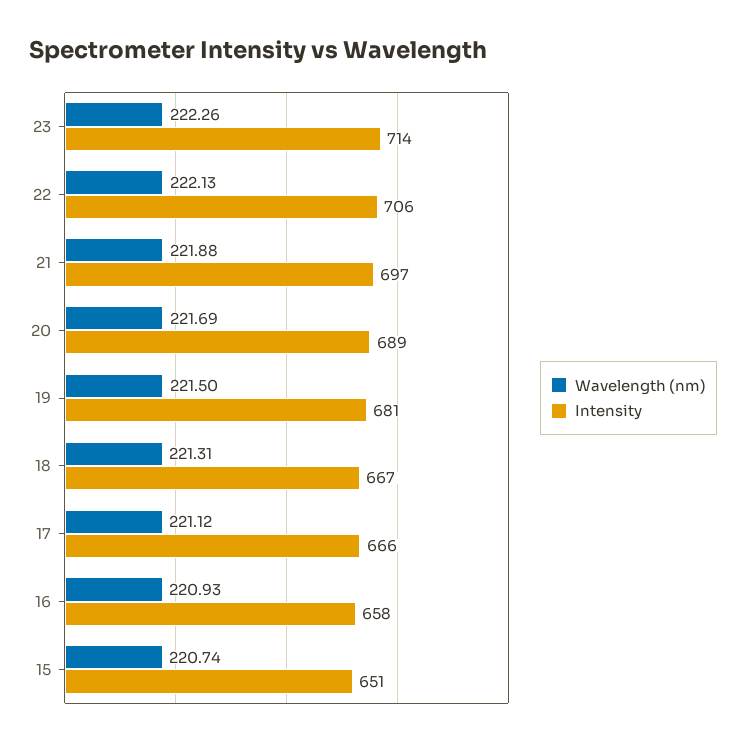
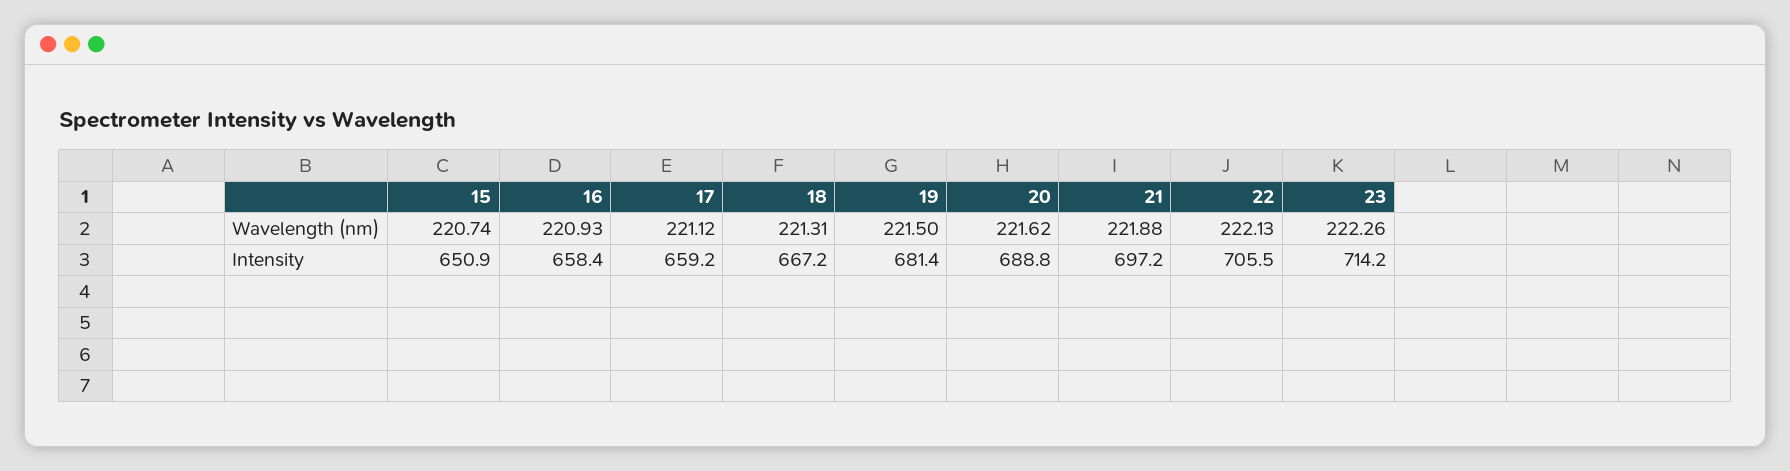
Wavelength (nm), 20: 221.69 -> 221.62
Intensity, 17: 666 -> 659.2

